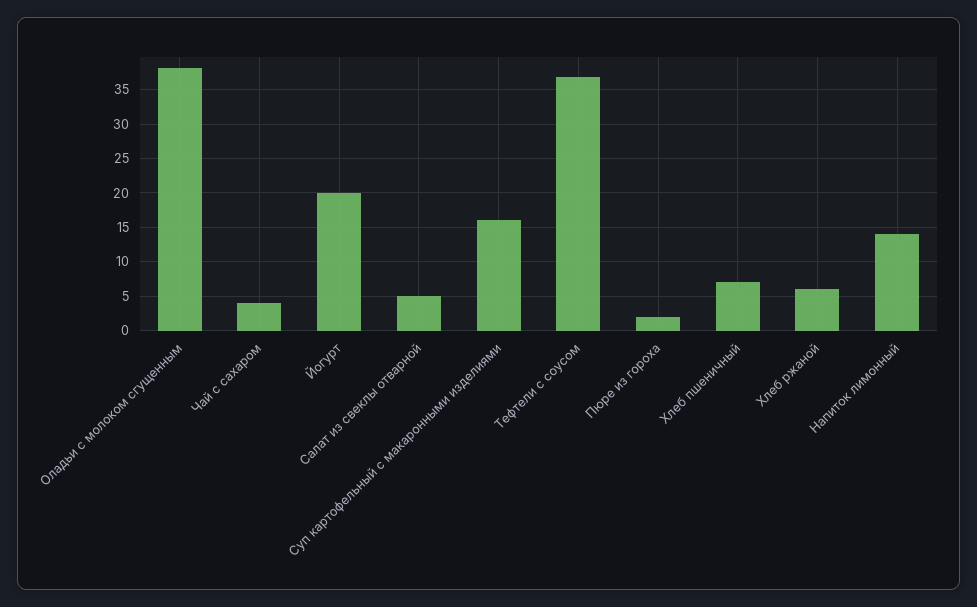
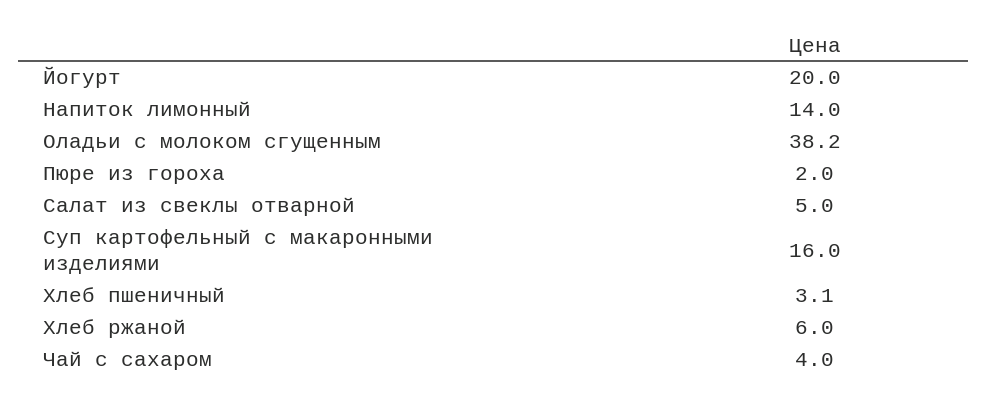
Тефтели с соусом: 37 -> none
Хлеб пшеничный: 7 -> 3.1

